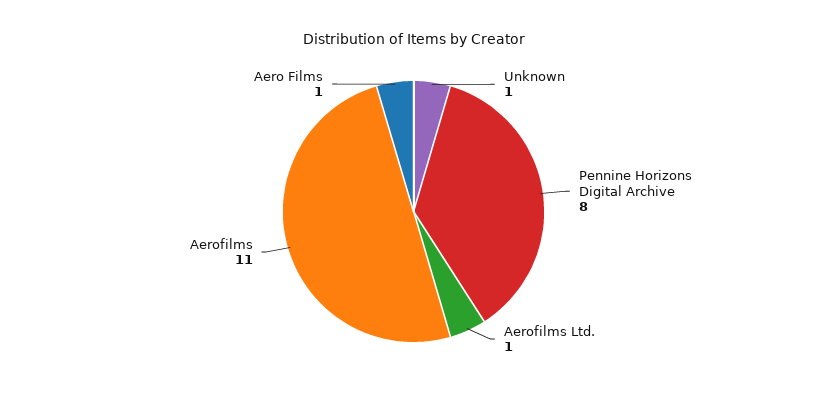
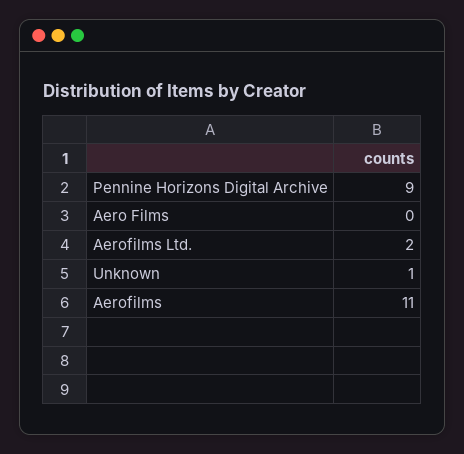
Pennine Horizons Digital Archive: 8 -> 9
Aerofilms Ltd.: 1 -> 2
Aero Films: 1 -> 0

